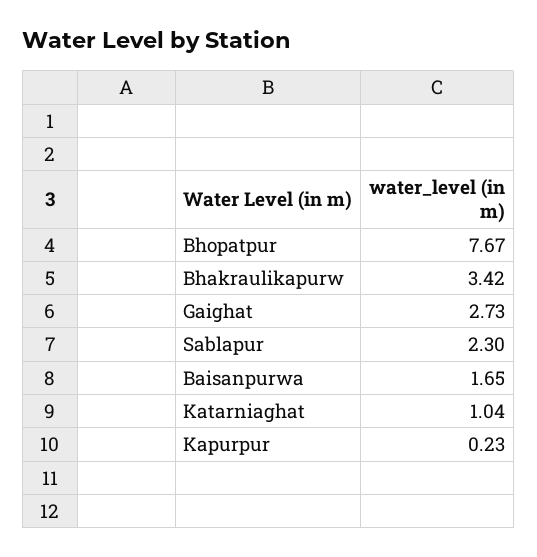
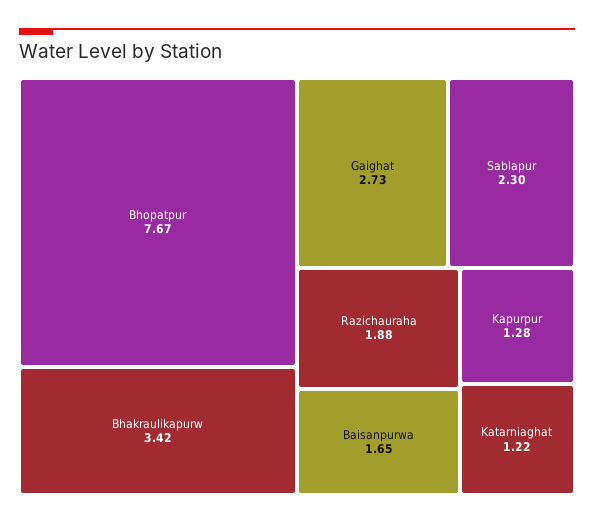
Katarniaghat: 1.04 -> 1.22
Kapurpur: 0.23 -> 1.28
Razichauraha: none -> 1.88

